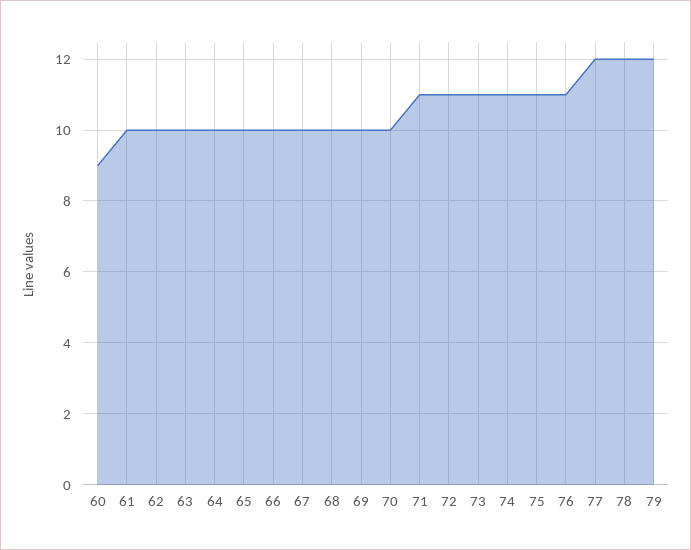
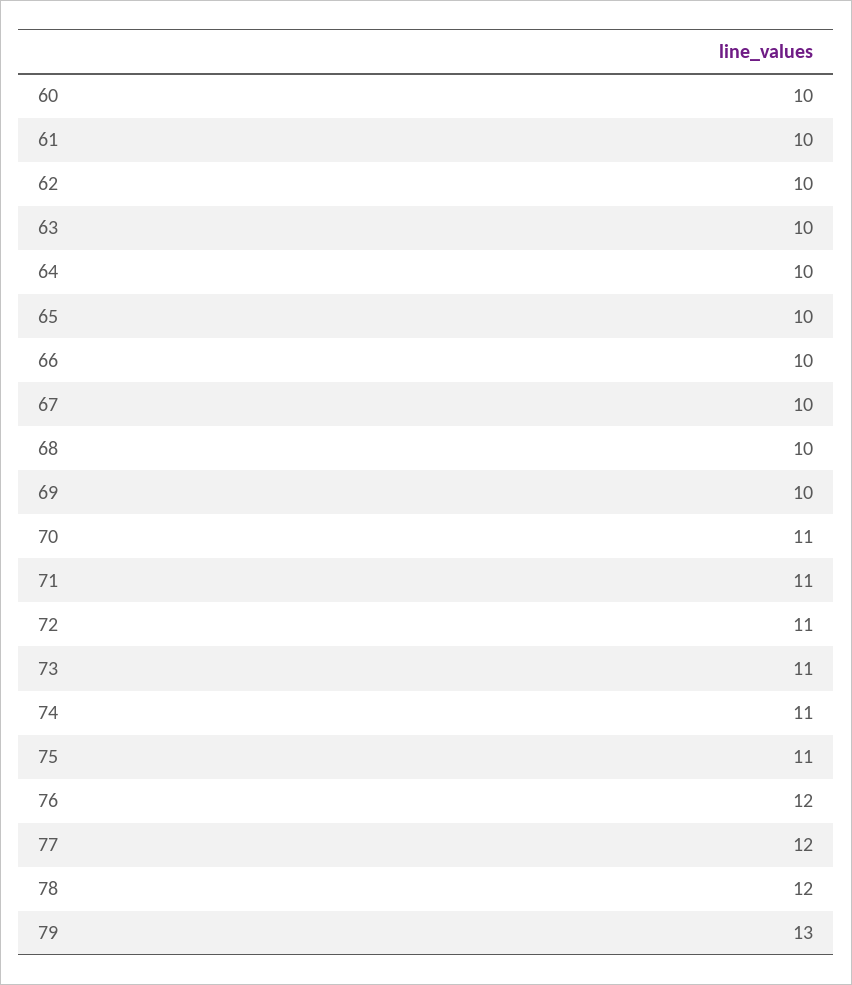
60: 9 -> 10
70: 10 -> 11
76: 11 -> 12
79: 12 -> 13

